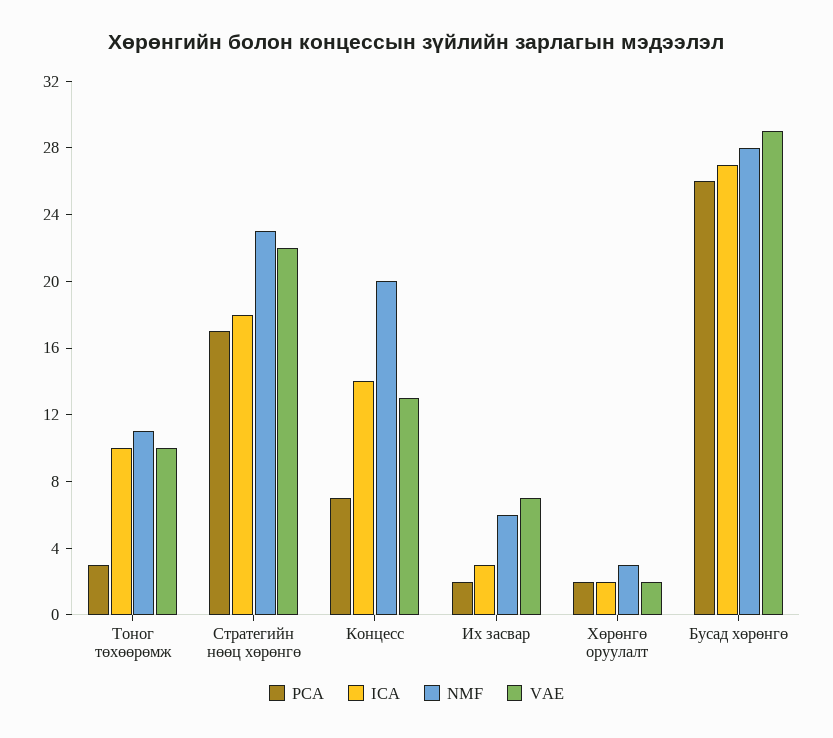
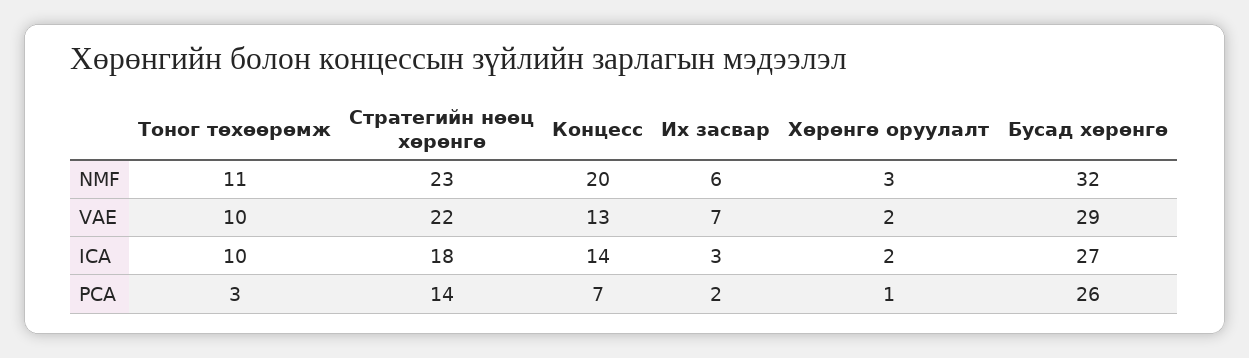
PCA, Стратегийн нөөц хөрөнгө: 17 -> 14
PCA, Хөрөнгө оруулалт: 2 -> 1
NMF, Бусад хөрөнгө: 28 -> 32

